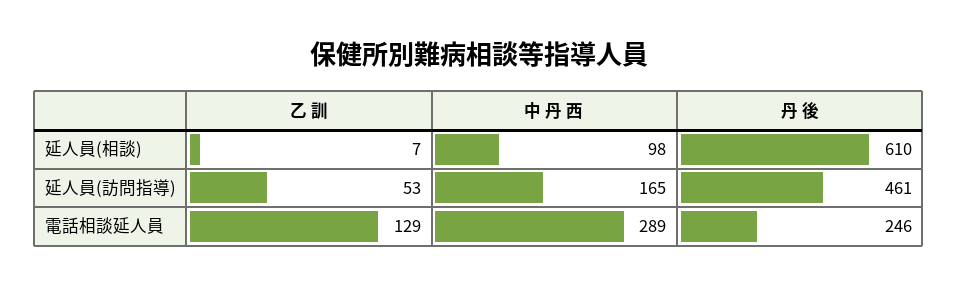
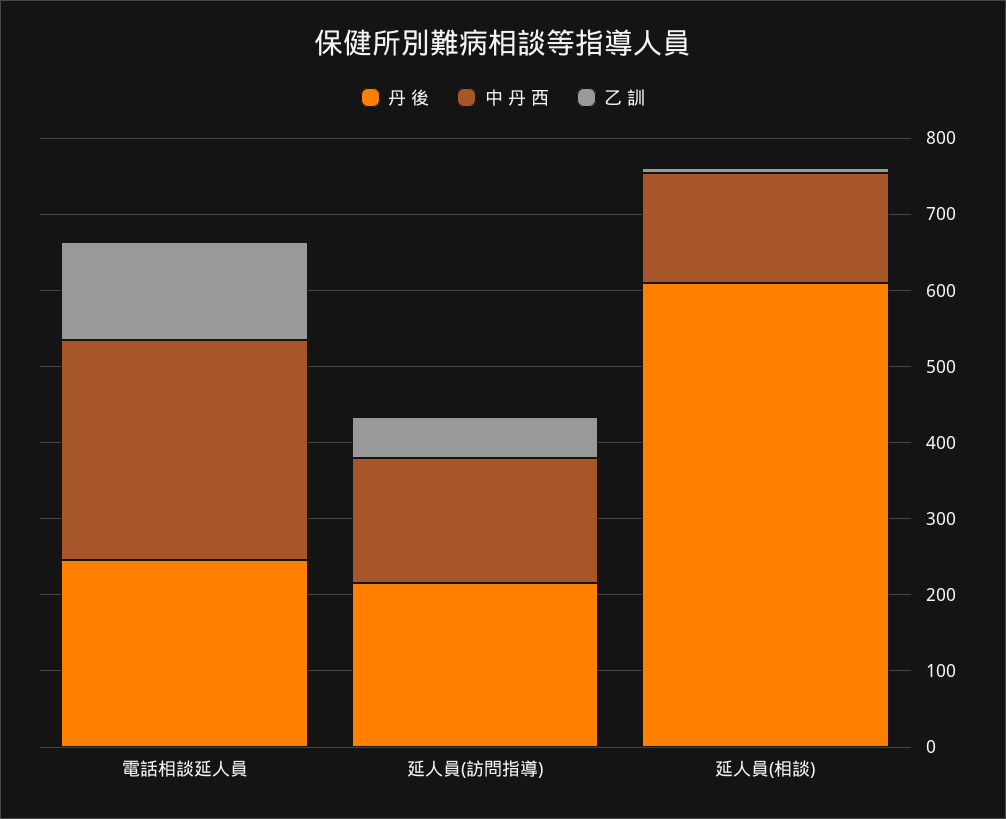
中 丹 西, 延人員(相談): 98 -> 140
丹 後, 延人員(訪問指導): 461 -> 220

